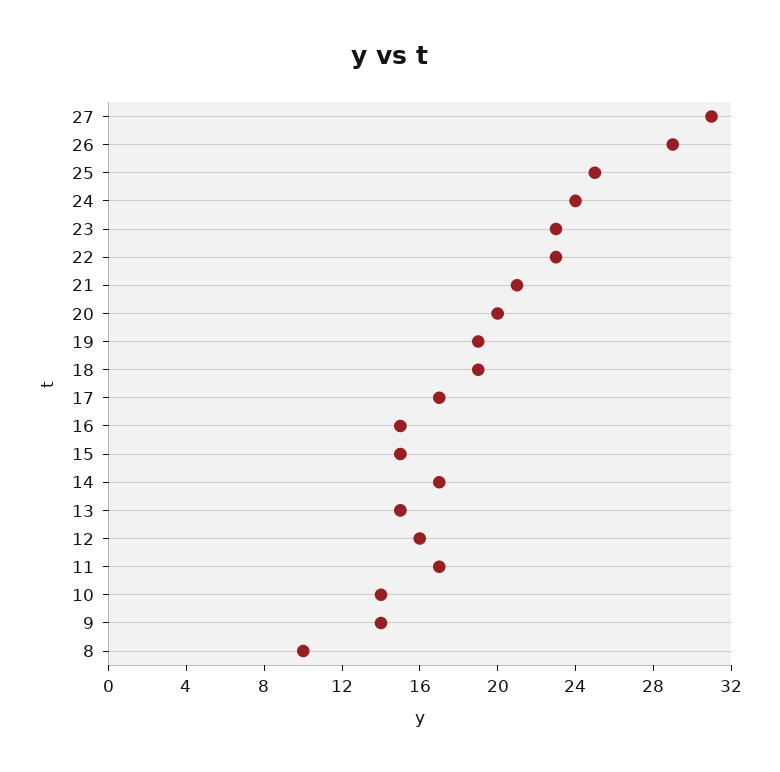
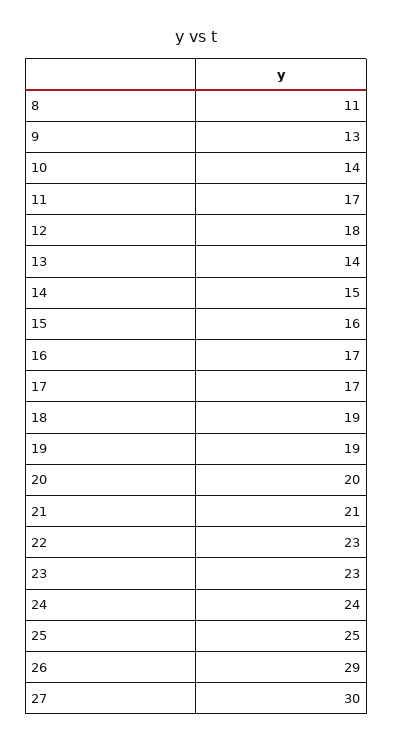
27: 31 -> 30
16: 15 -> 17
15: 15 -> 16
14: 17 -> 15
13: 15 -> 14
12: 16 -> 18
9: 14 -> 13
8: 10 -> 11

